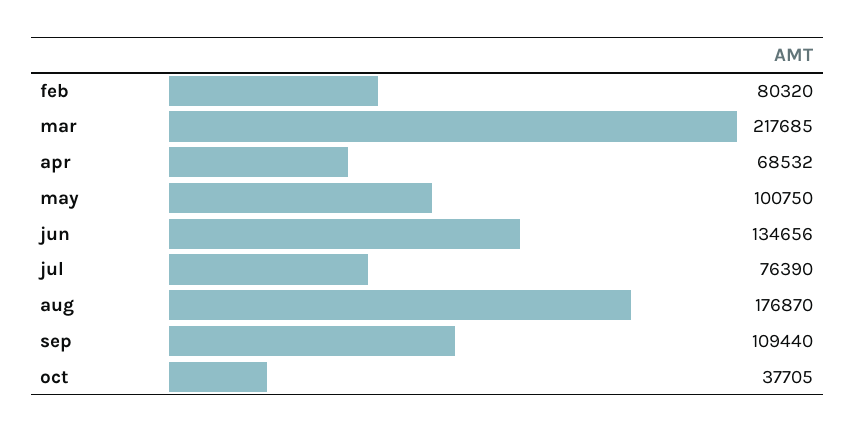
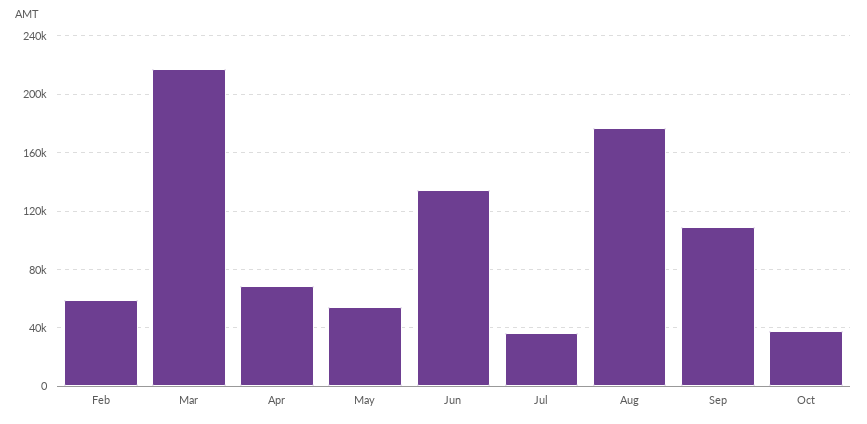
feb: 80320 -> 60000
may: 100750 -> 55000
jul: 76390 -> 35000

